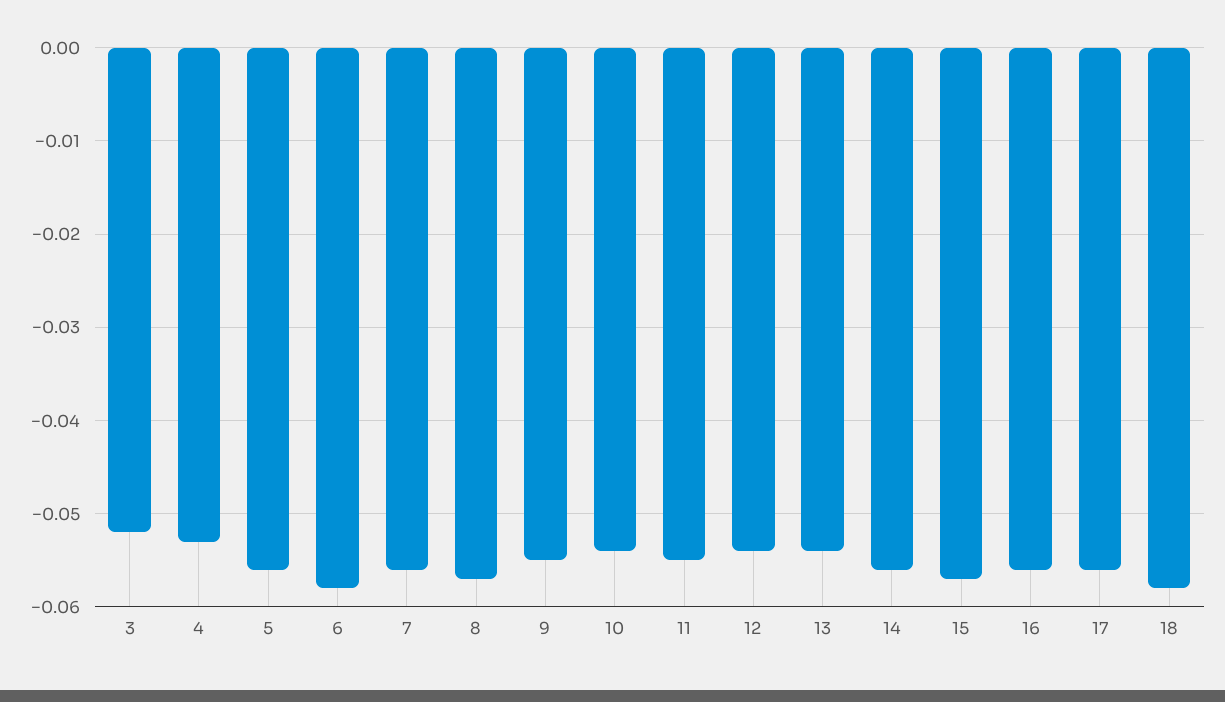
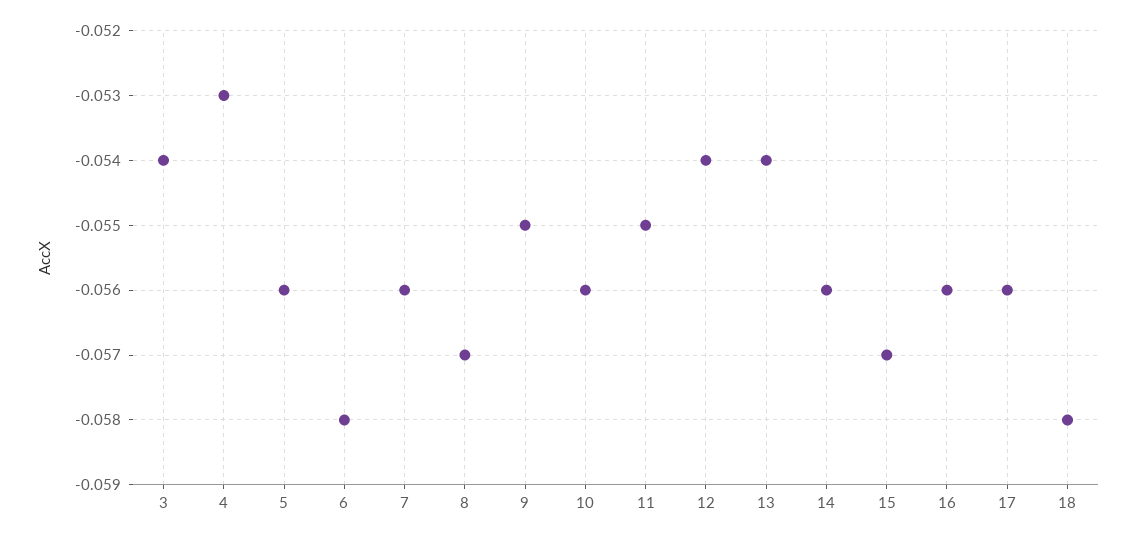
3: -0.052 -> -0.054
10: -0.054 -> -0.056

